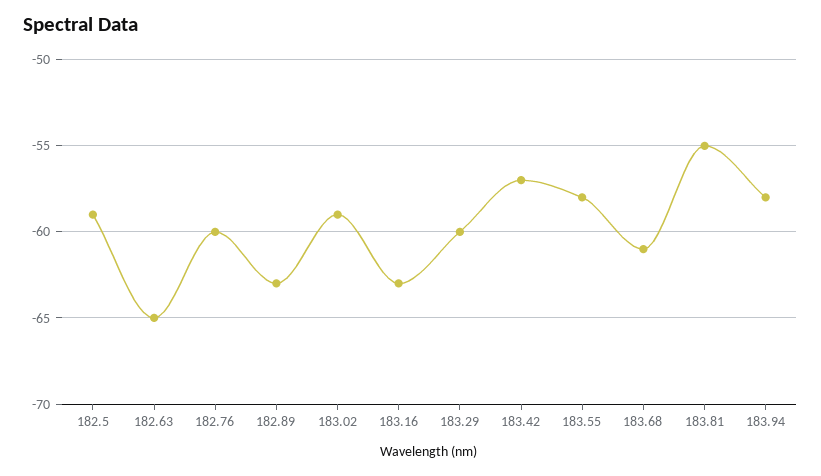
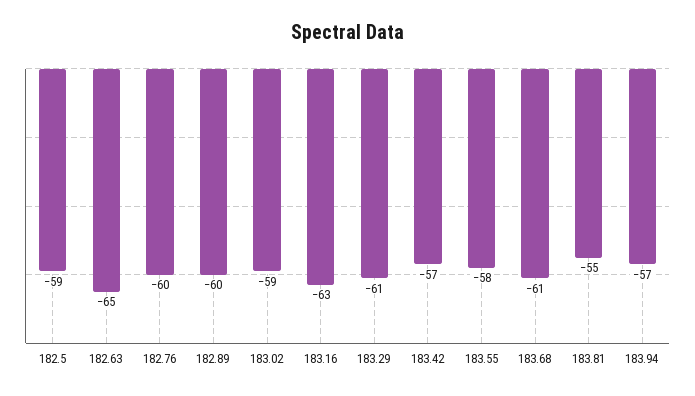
182.89: -63 -> -60
183.29: -60 -> -61
183.94: -58 -> -57

